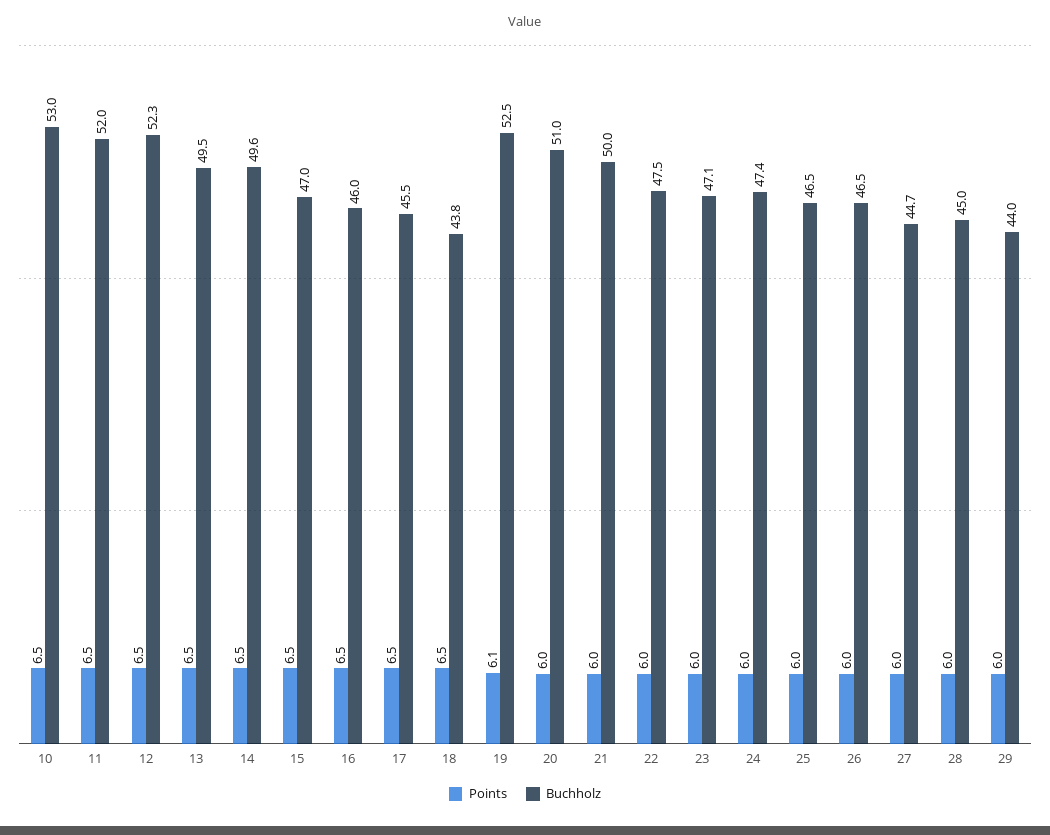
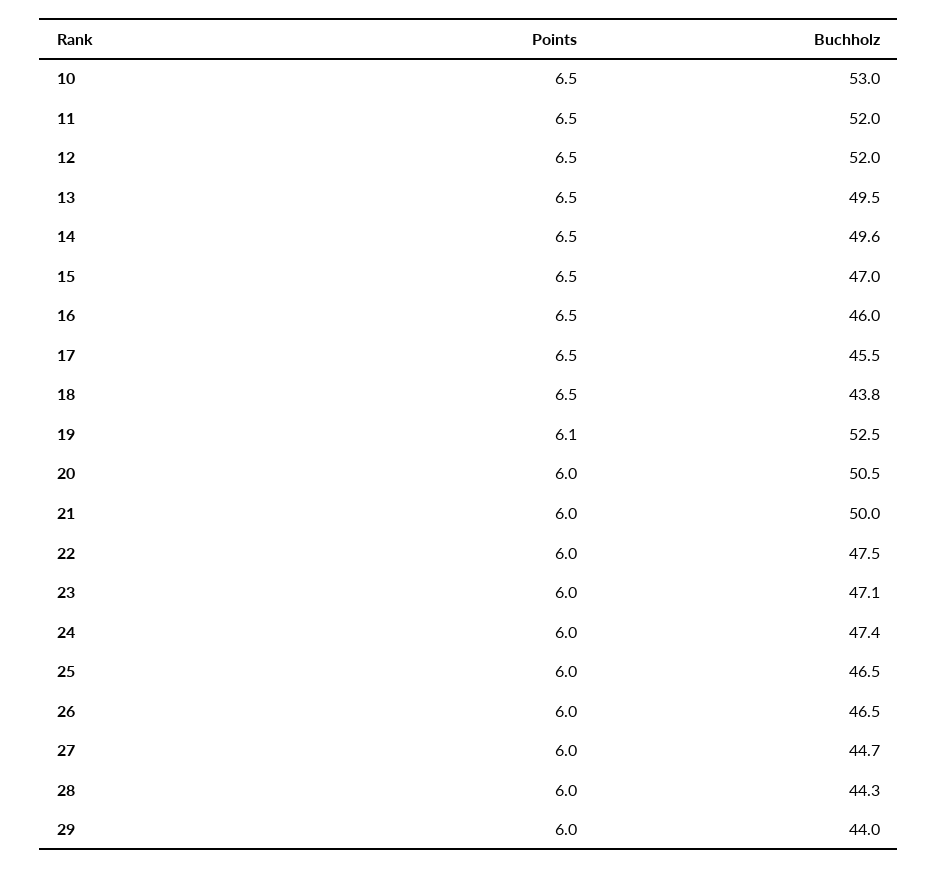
Buchholz, 12: 52.3 -> 52
Buchholz, 20: 51 -> 50.5
Buchholz, 28: 45 -> 44.3

